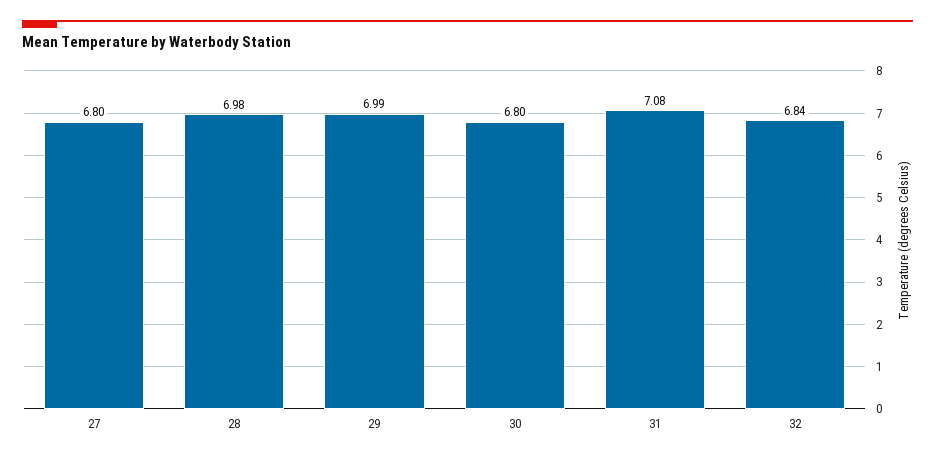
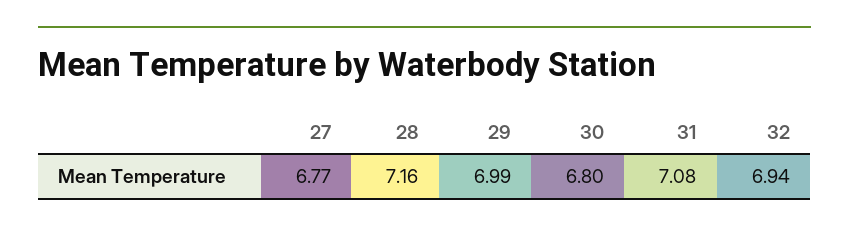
27: 6.8 -> 6.77
28: 6.98 -> 7.16
32: 6.84 -> 6.94

